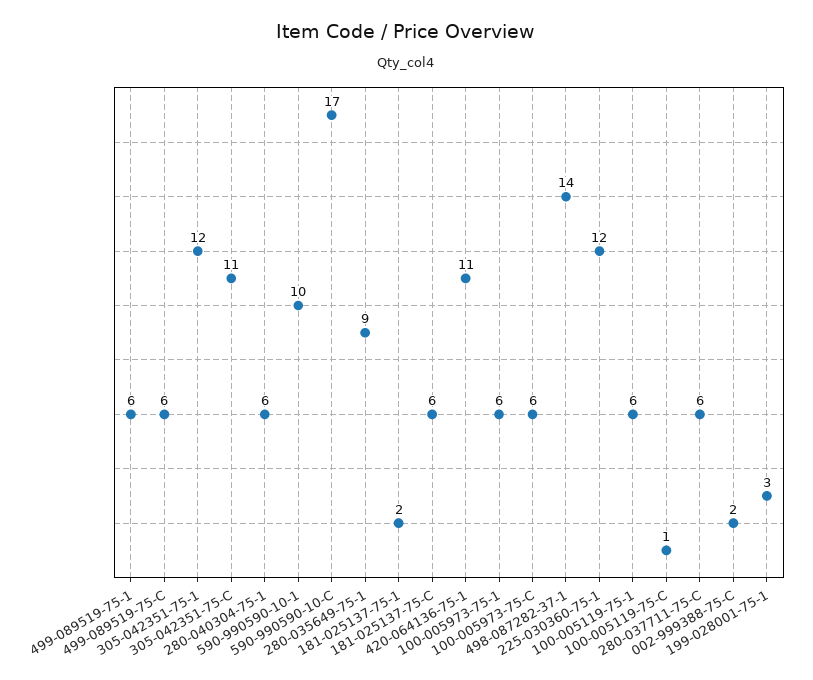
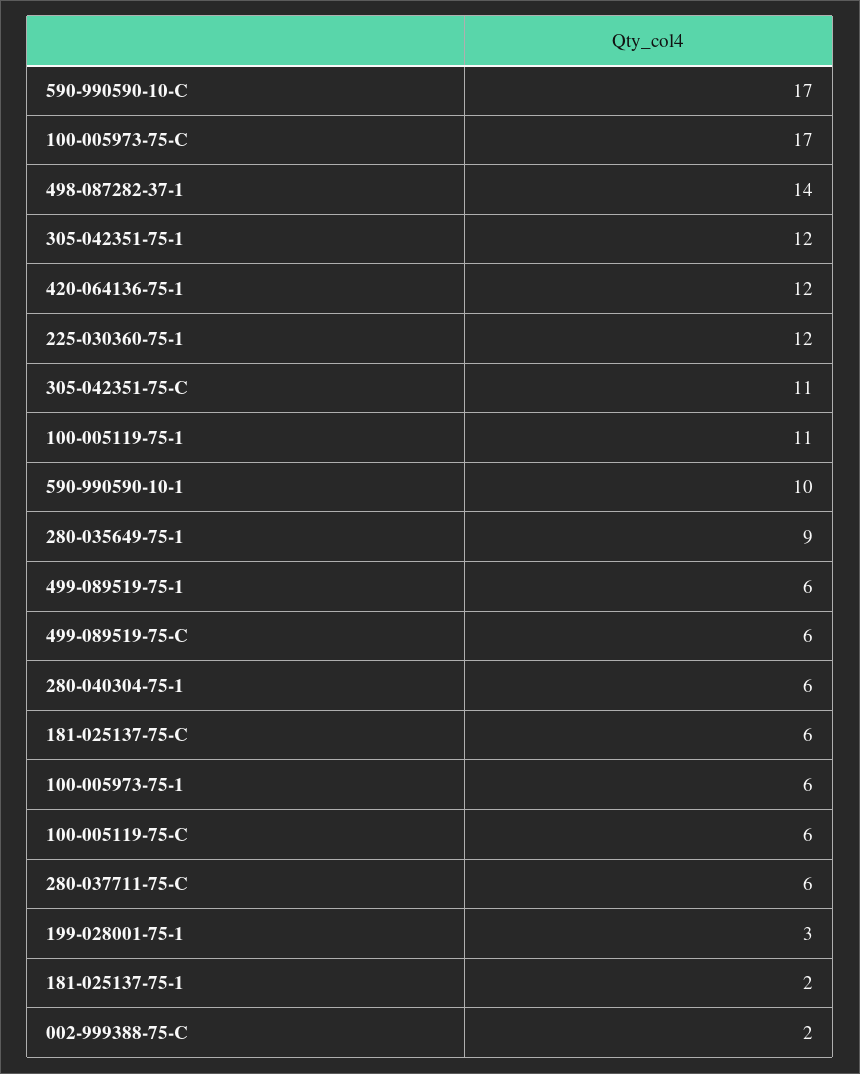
420-064136-75-1: 11 -> 12
100-005973-75-C: 6 -> 17
100-005119-75-1: 6 -> 11
100-005119-75-C: 1 -> 6

